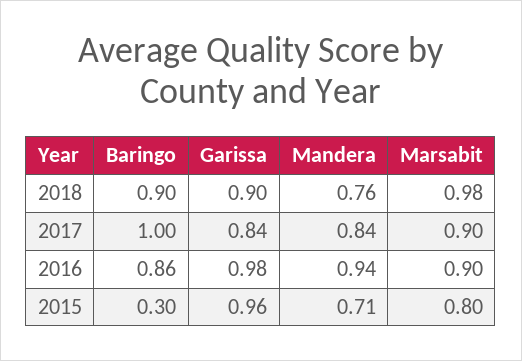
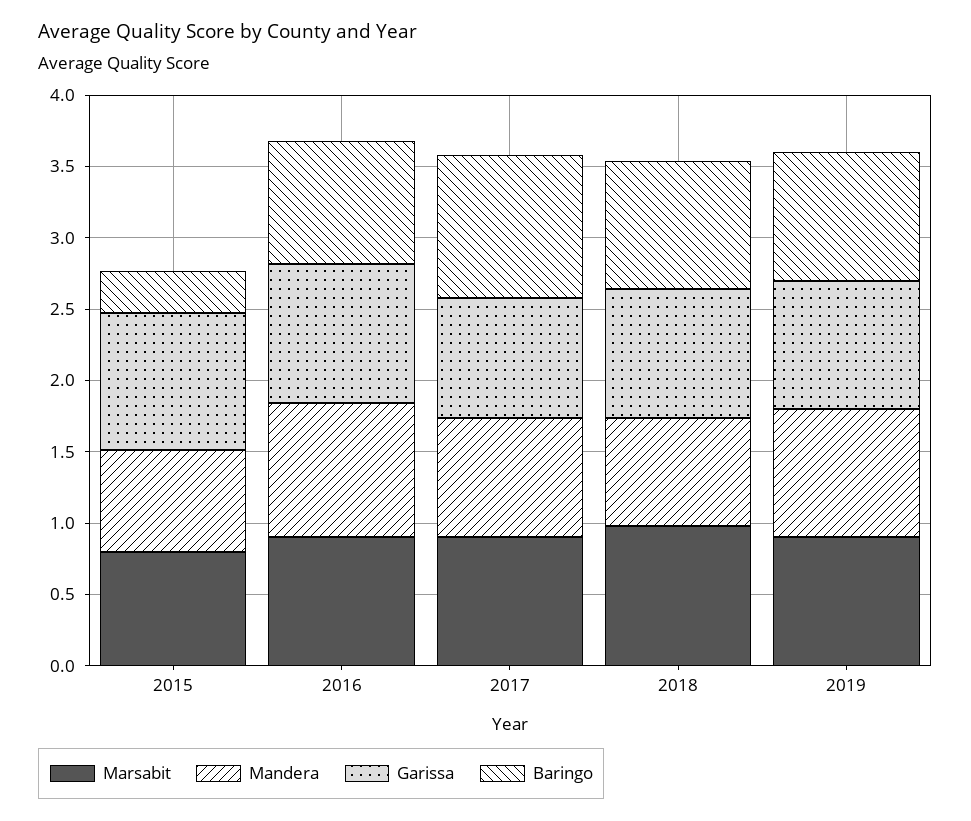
Marsabit, 2019: none -> 0.9
Mandera, 2019: none -> 0.9
Garissa, 2019: none -> 0.9
Baringo, 2019: none -> 0.9

